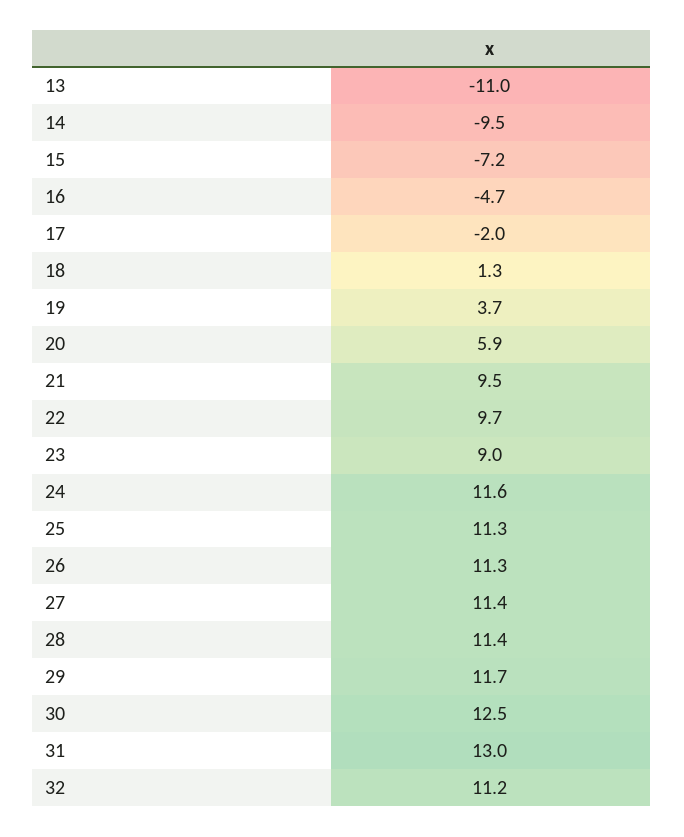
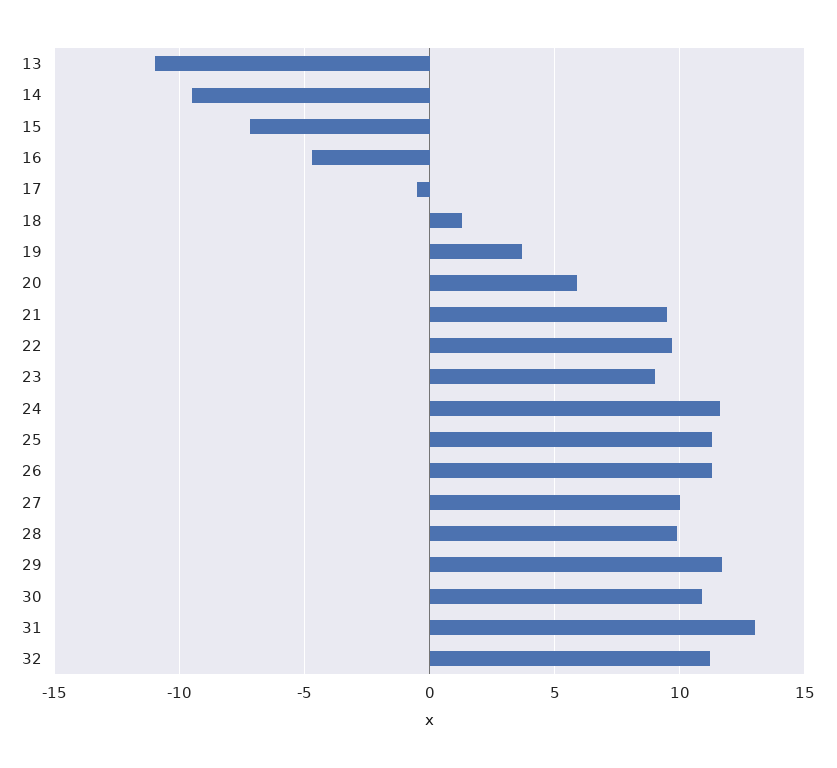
17: -2 -> -0.5
27: 11.4 -> 10
28: 11.4 -> 10
30: 12.5 -> 11

